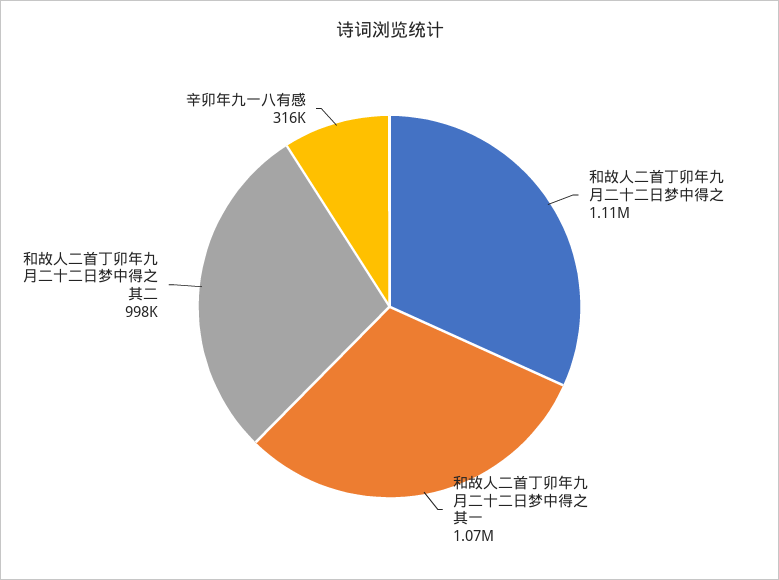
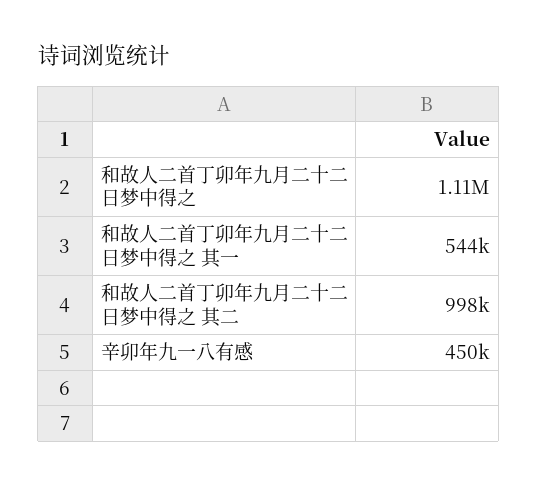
和故人二首丁卯年九月二十二日梦中得之 其一: 1070000 -> 544000
辛卯年九一八有感: 316000 -> 450000

